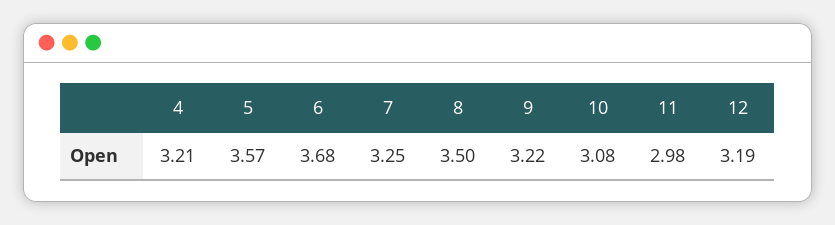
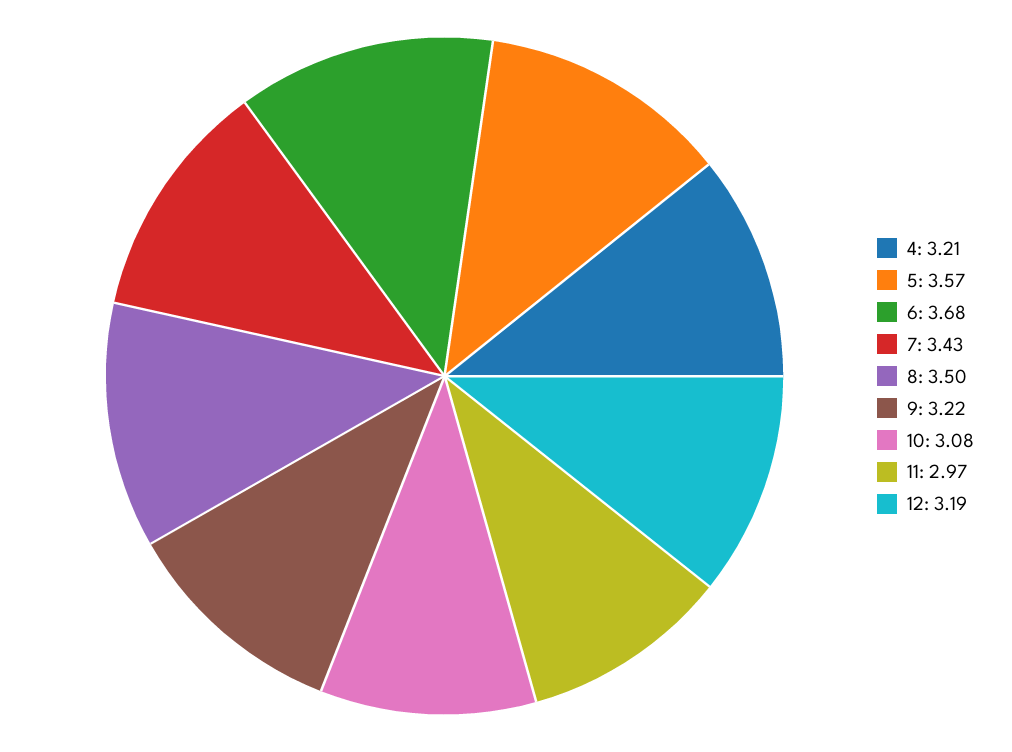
7: 3.25 -> 3.43
11: 2.98 -> 2.97

